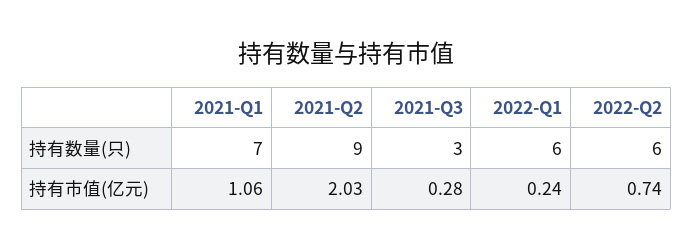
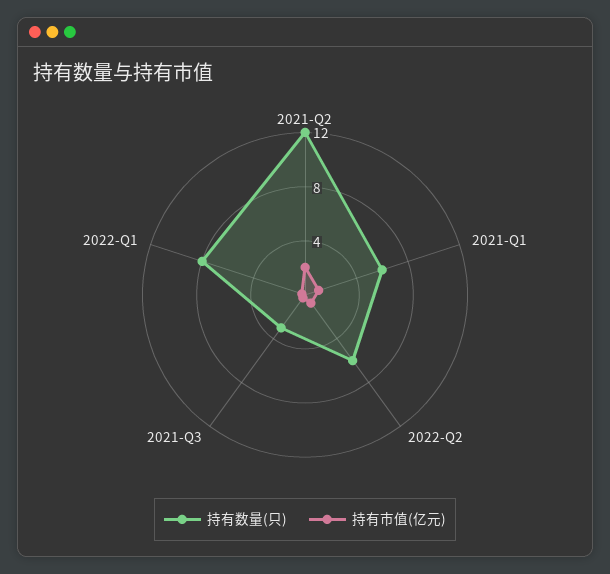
持有数量(只), 2021-Q1: 7 -> 6
持有数量(只), 2021-Q2: 9 -> 12
持有数量(只), 2022-Q1: 6 -> 8

